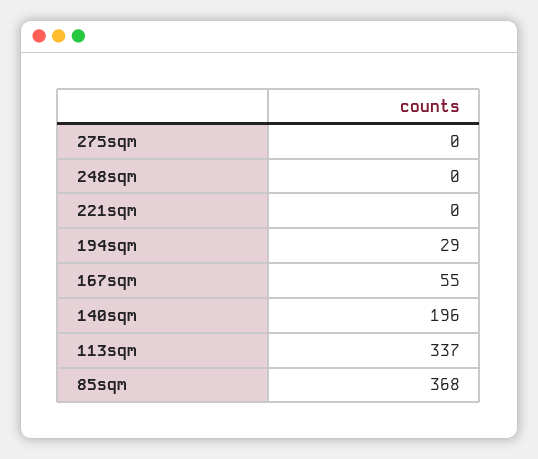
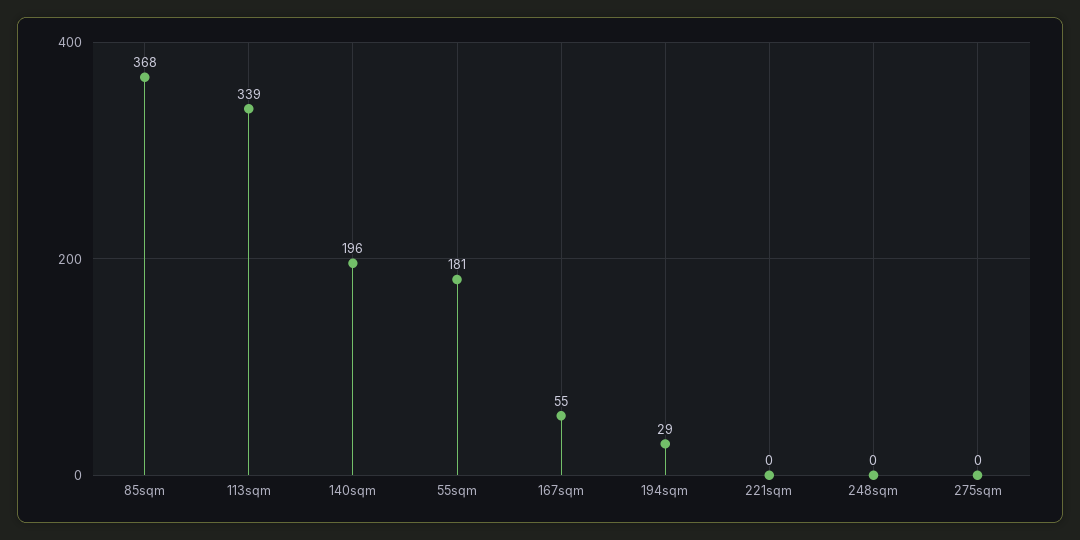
113sqm: 337 -> 339
55sqm: none -> 181

